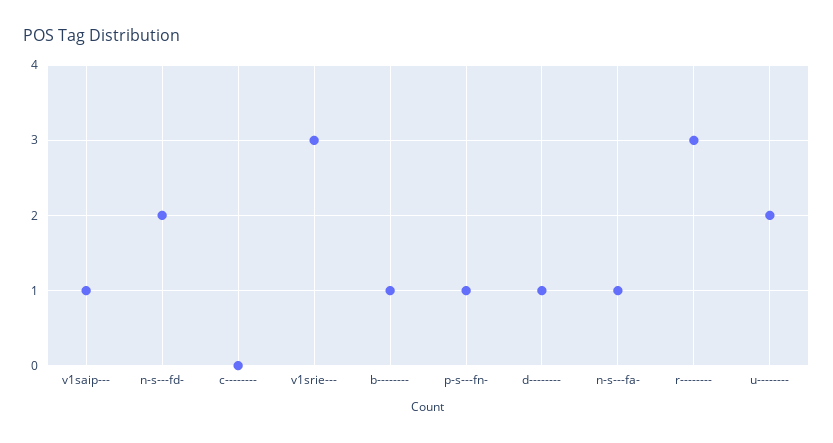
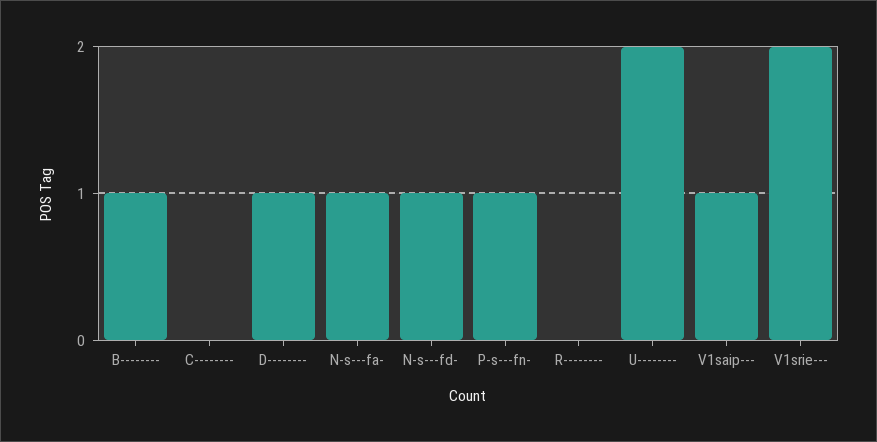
n-s---fd-: 2 -> 1
v1srie---: 3 -> 2
r--------: 3 -> 0

